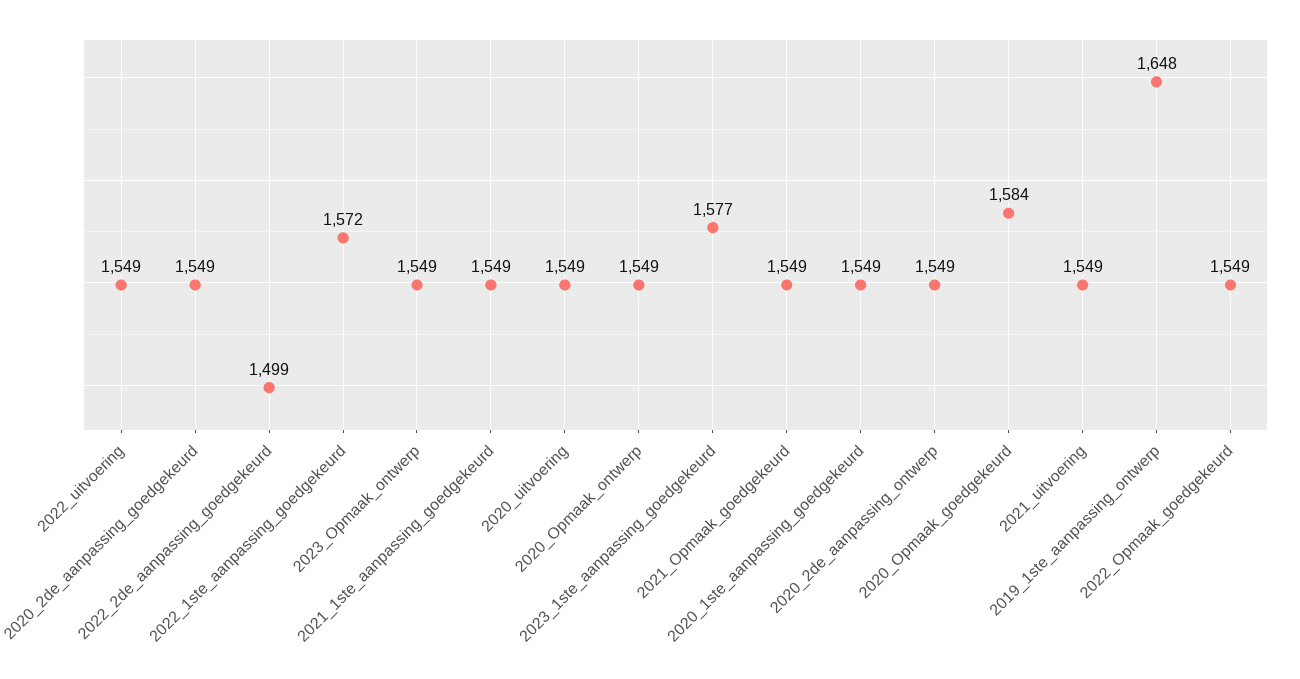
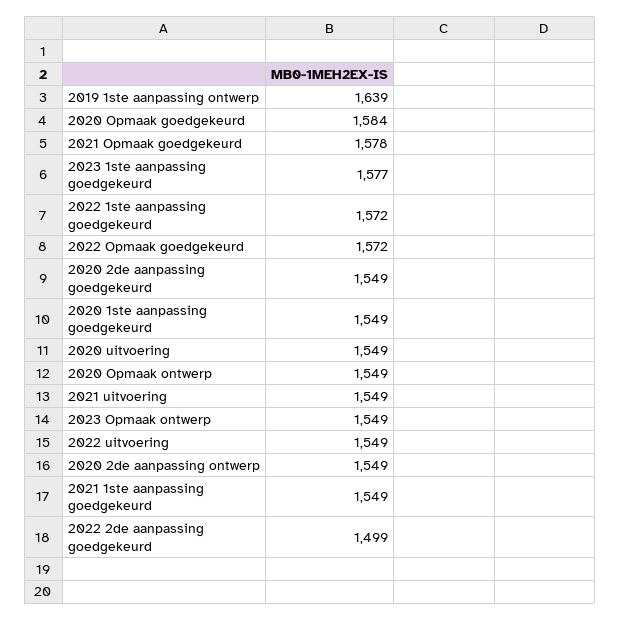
2021_Opmaak_goedgekeurd: 1549 -> 1578
2019_1ste_aanpassing_ontwerp: 1648 -> 1639
2022_Opmaak_goedgekeurd: 1549 -> 1572

